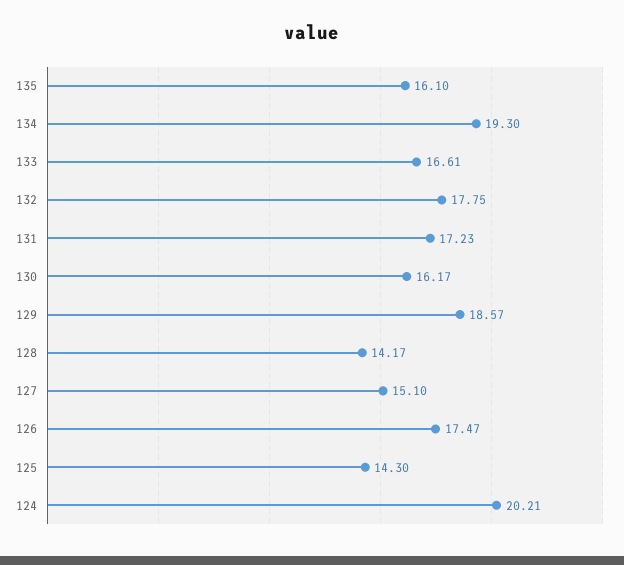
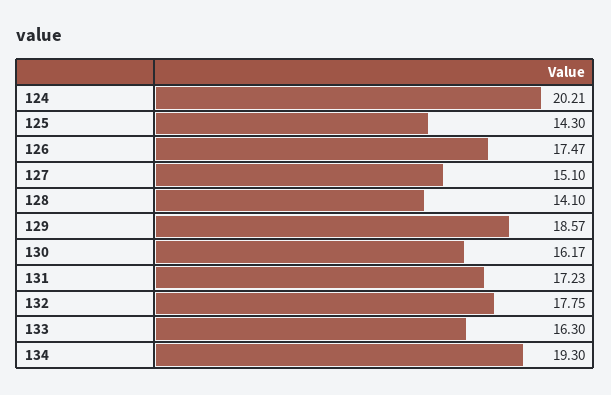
135: 16.1 -> none
133: 16.61 -> 16.3
128: 14.17 -> 14.1

